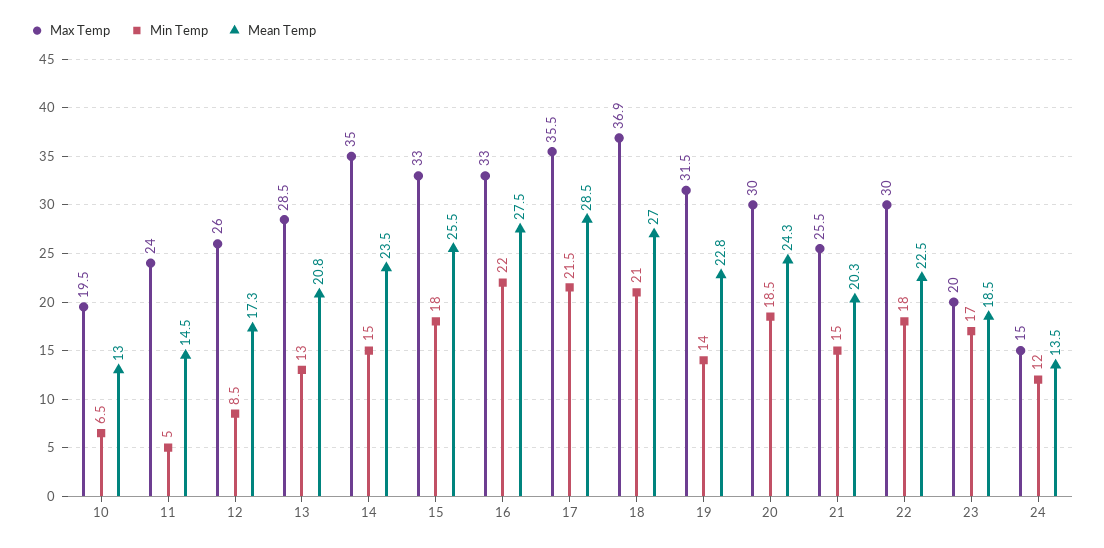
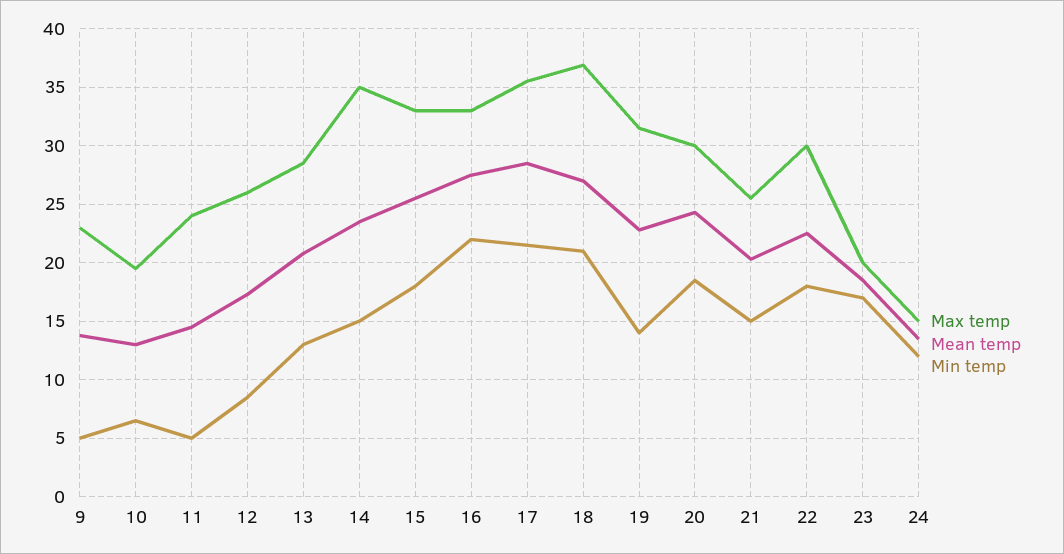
Max Temp, 9: none -> 23
Mean Temp, 9: none -> 14
Min Temp, 9: none -> 5

